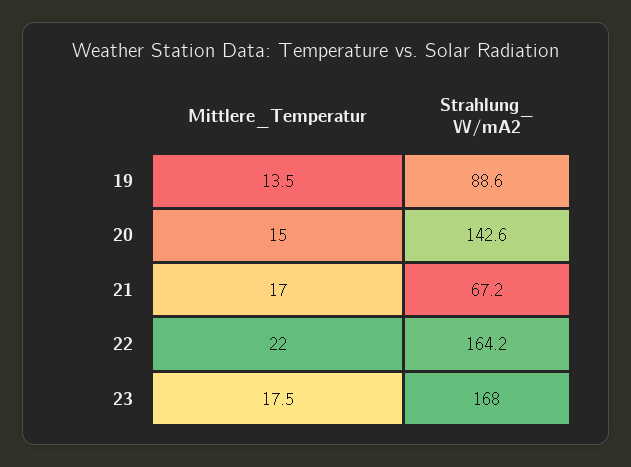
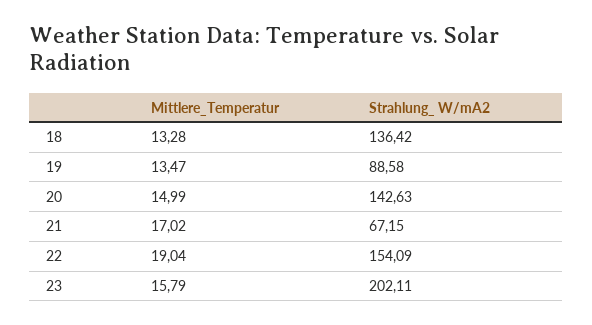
Mittlere_Temperatur, 22: 22 -> 19.04
Strahlung_ W/mA2, 22: 164.2 -> 154.09
Mittlere_Temperatur, 23: 17.5 -> 15.79
Strahlung_ W/mA2, 23: 168 -> 202.11
Mittlere_Temperatur, 18: none -> 13.28
Strahlung_ W/mA2, 18: none -> 136.42

